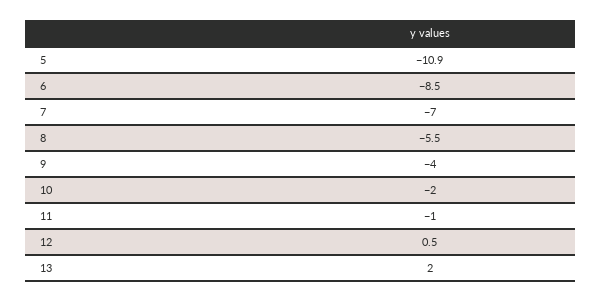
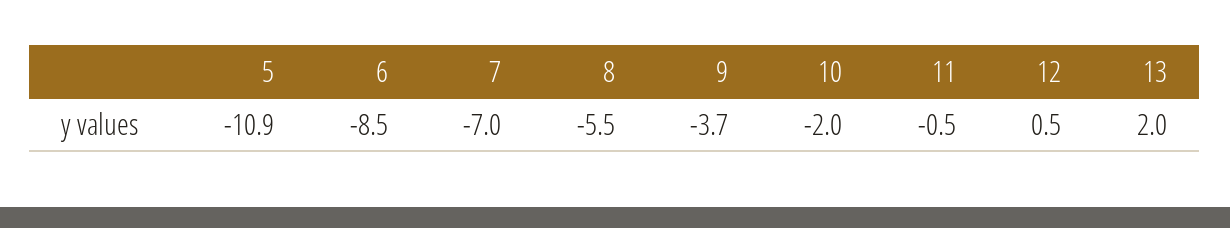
9: -4 -> -3.7
11: -1 -> -0.5

